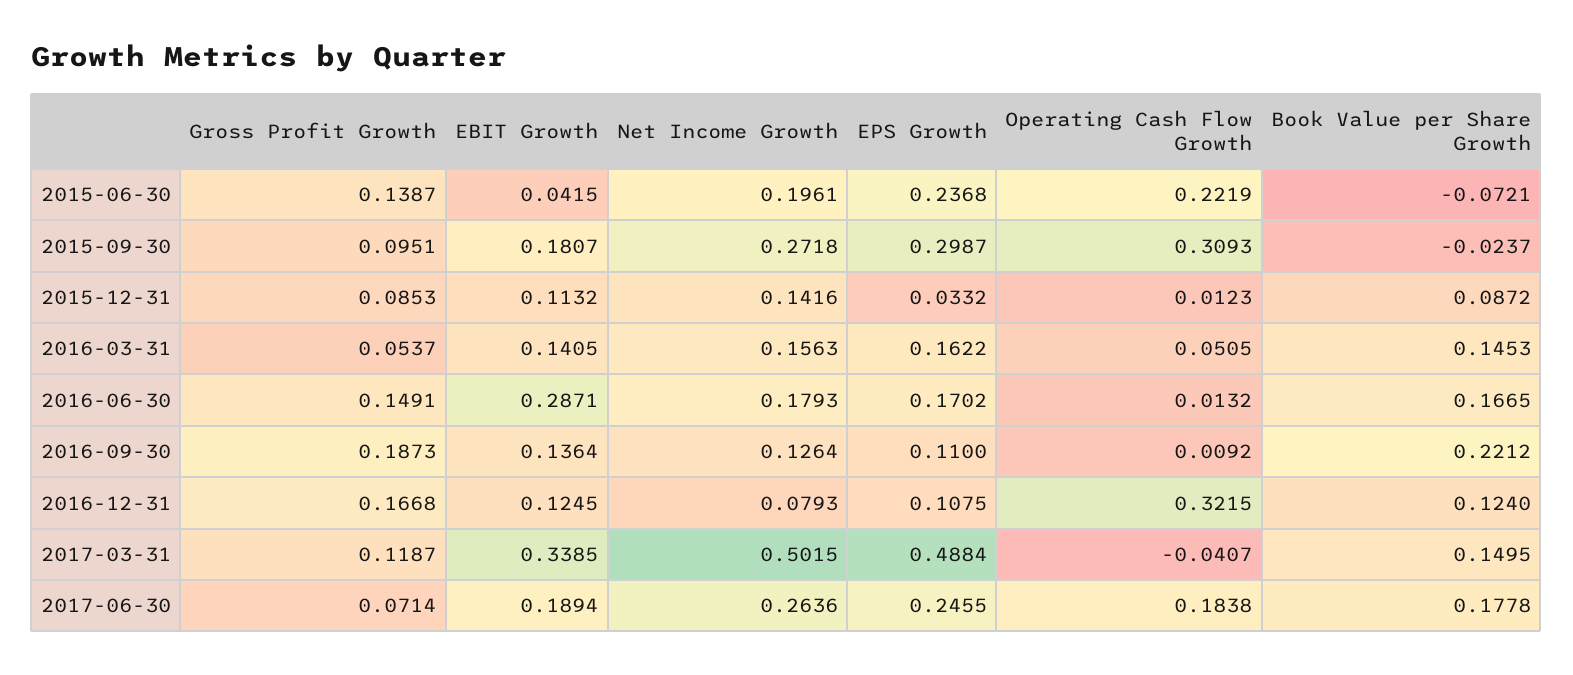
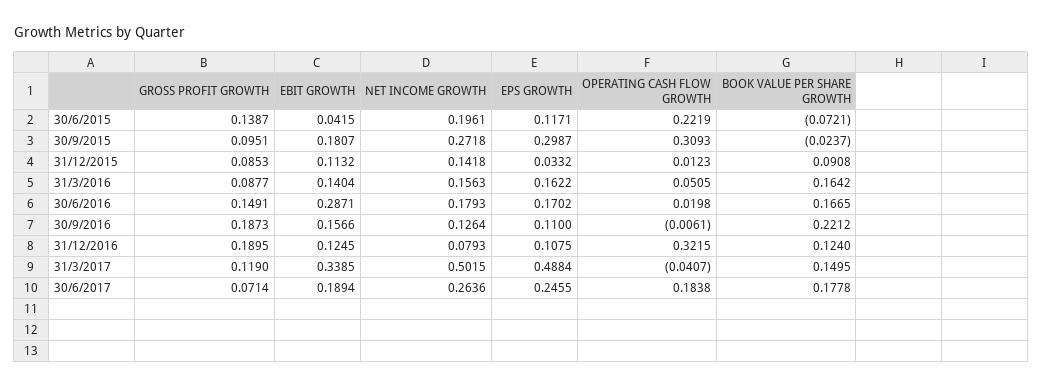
EPS Growth, 2015-06-30: 0.2368 -> 0.1171
Net Income Growth, 2015-12-31: 0.1416 -> 0.1418
Book Value per Share Growth, 2015-12-31: 0.0872 -> 0.0908
Gross Profit Growth, 2016-03-31: 0.0537 -> 0.0877
EBIT Growth, 2016-03-31: 0.1405 -> 0.1404
Book Value per Share Growth, 2016-03-31: 0.1453 -> 0.1642
Operating Cash Flow Growth, 2016-06-30: 0.0132 -> 0.0198
EBIT Growth, 2016-09-30: 0.1364 -> 0.1566
Operating Cash Flow Growth, 2016-09-30: 0.0092 -> -0.0061
Gross Profit Growth, 2016-12-31: 0.1668 -> 0.1895
Gross Profit Growth, 2017-03-31: 0.1187 -> 0.119

